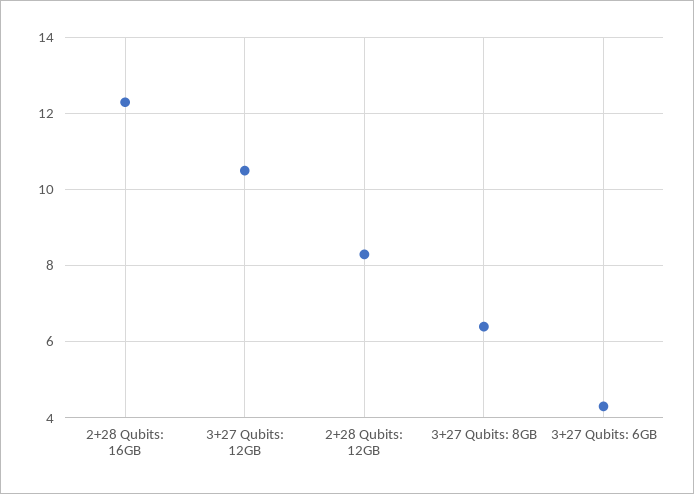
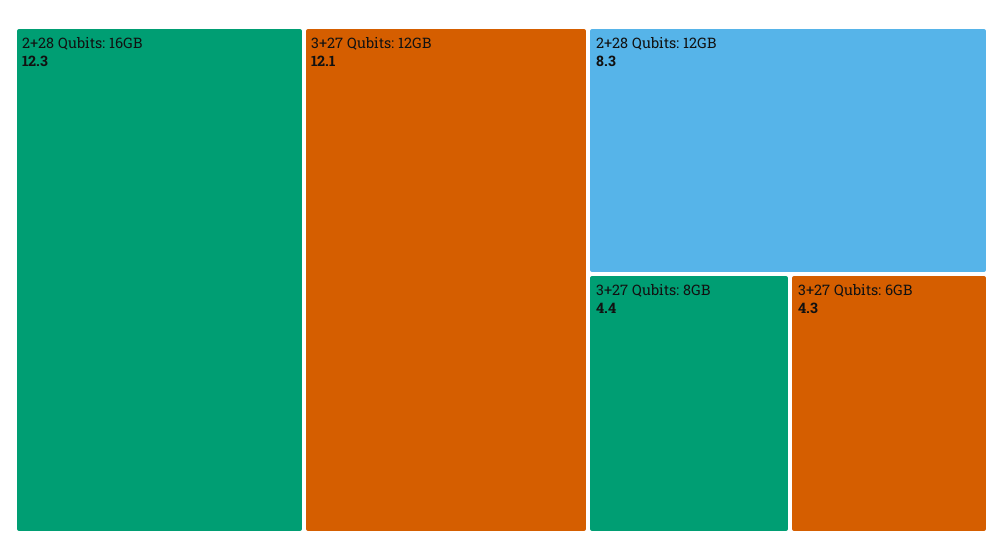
3+27 Qubits: 12GB: 10.5 -> 12.1
3+27 Qubits: 8GB: 6.5 -> 4.4

